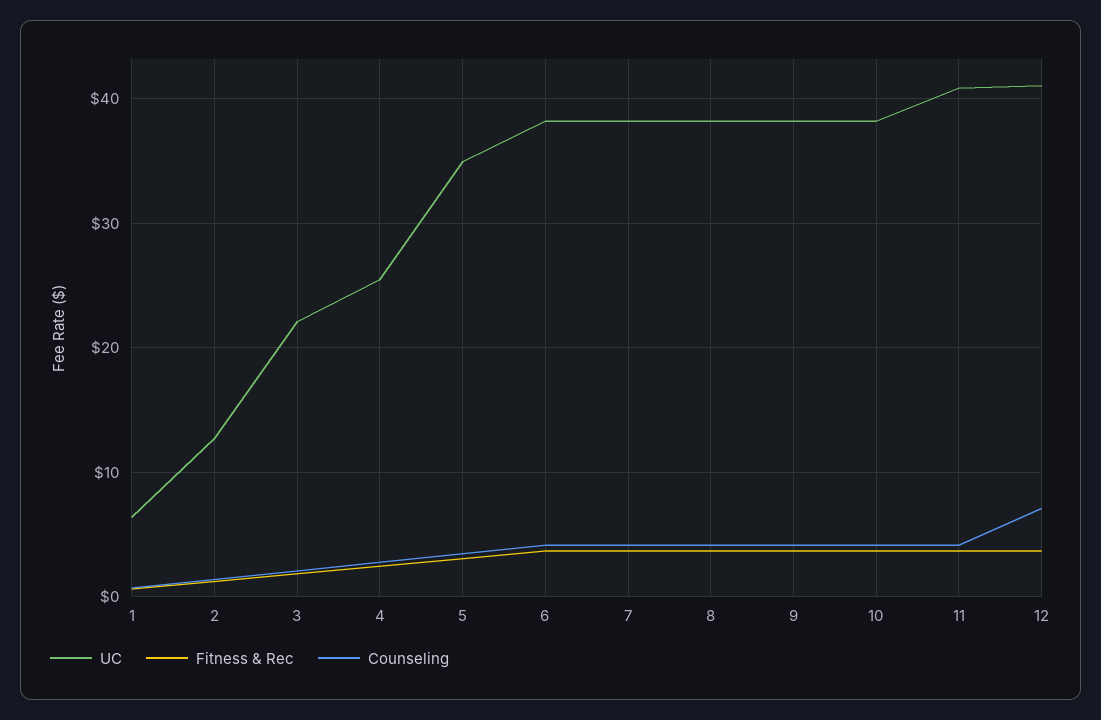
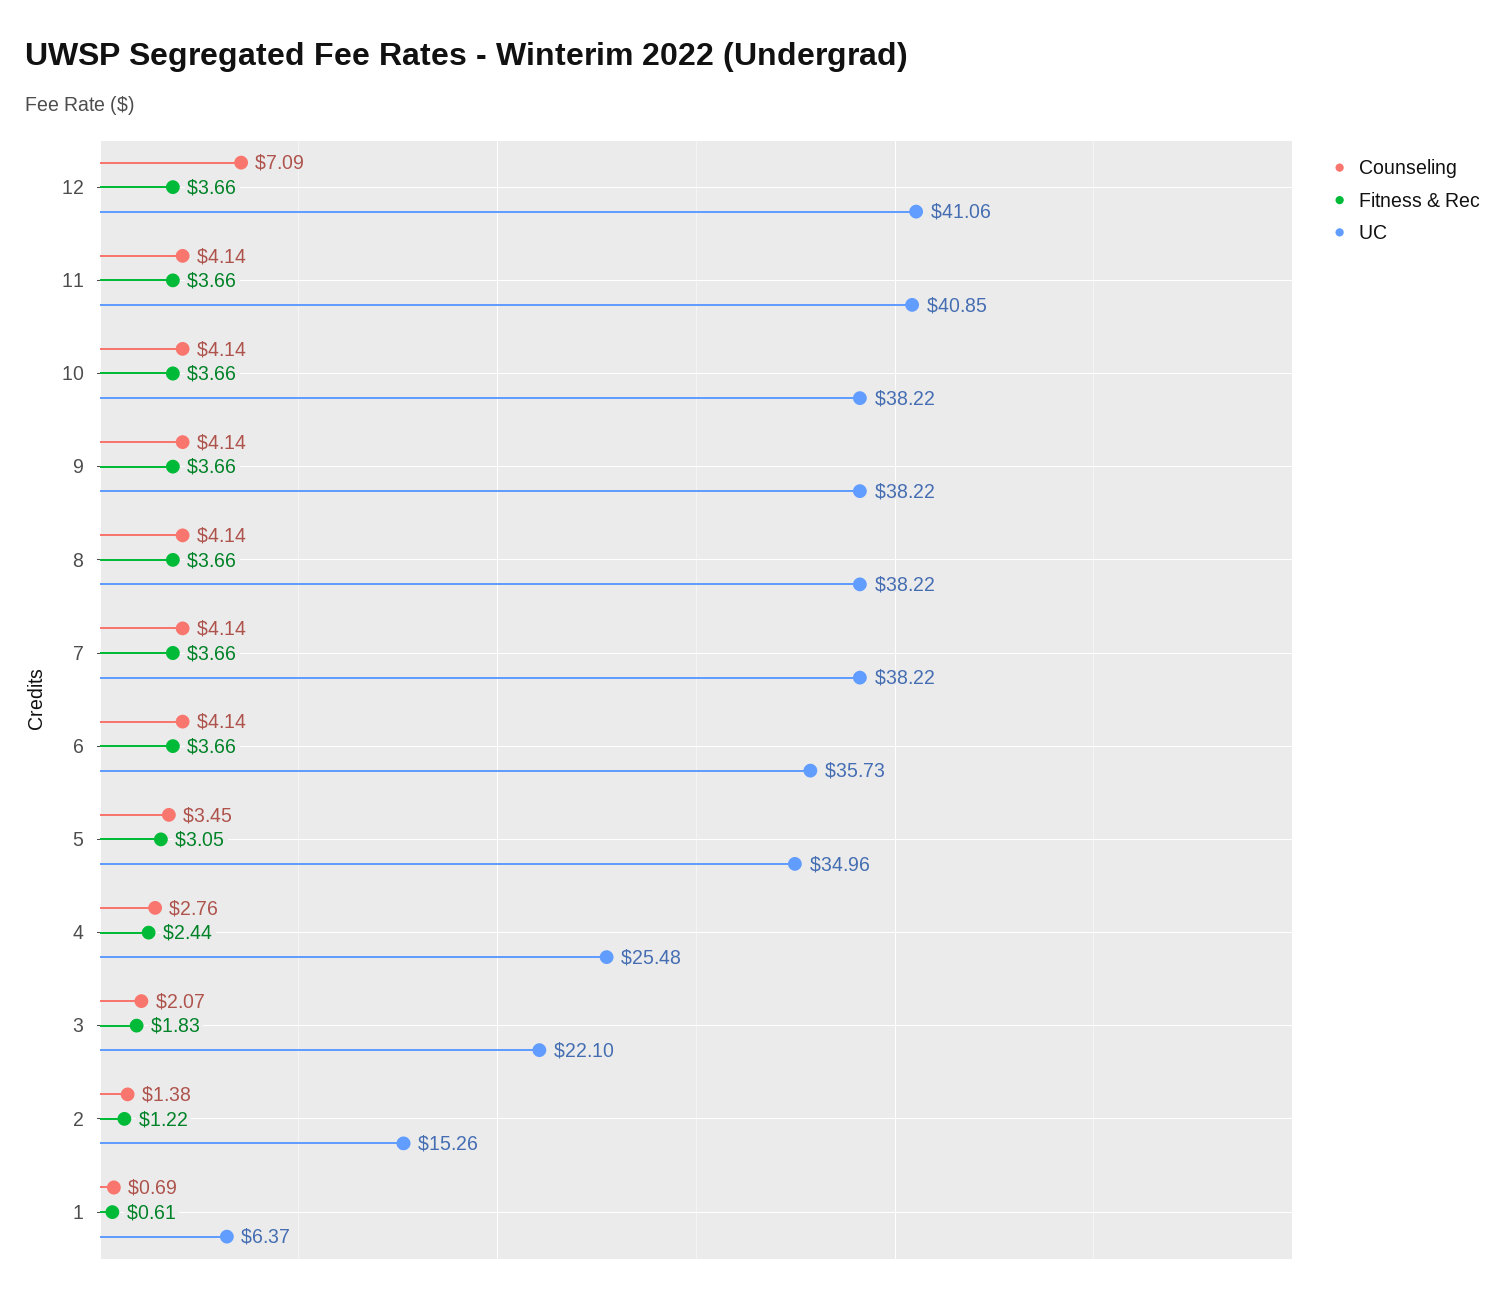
UC, 2: 13 -> 15.26
UC, 6: 38 -> 35.73

